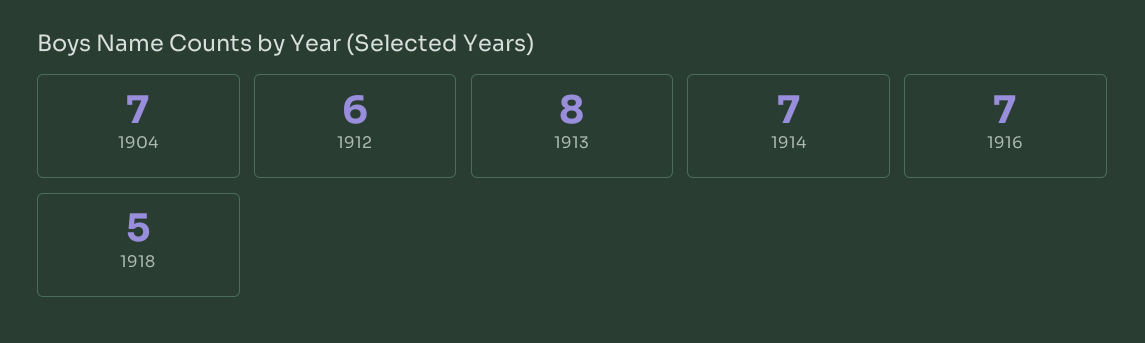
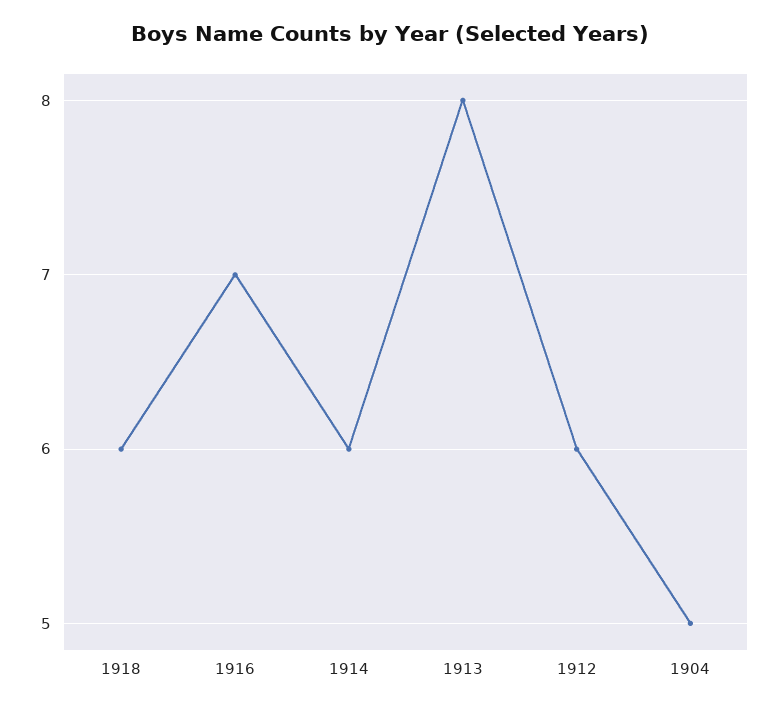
1904: 7 -> 5
1914: 7 -> 6
1918: 5 -> 6

